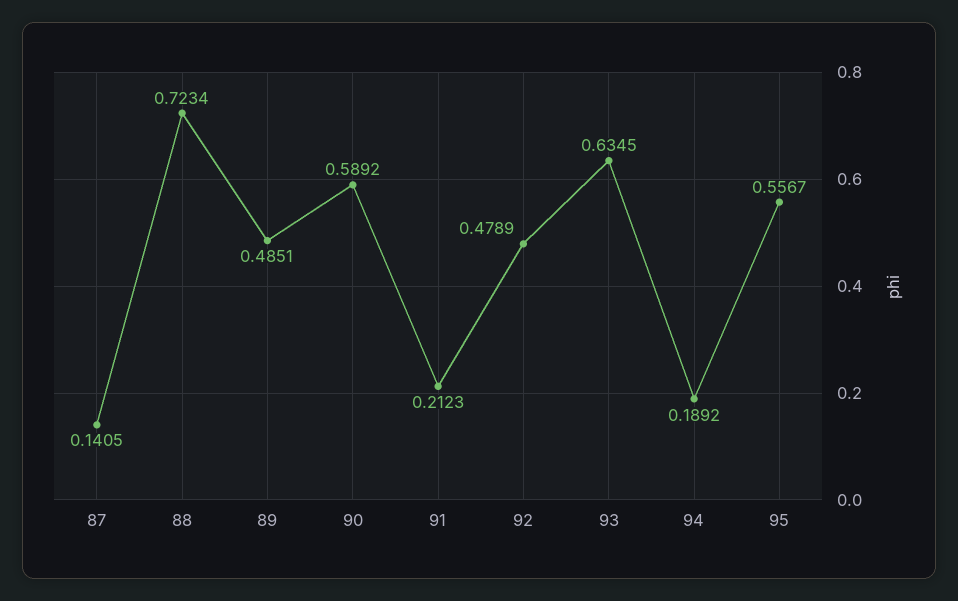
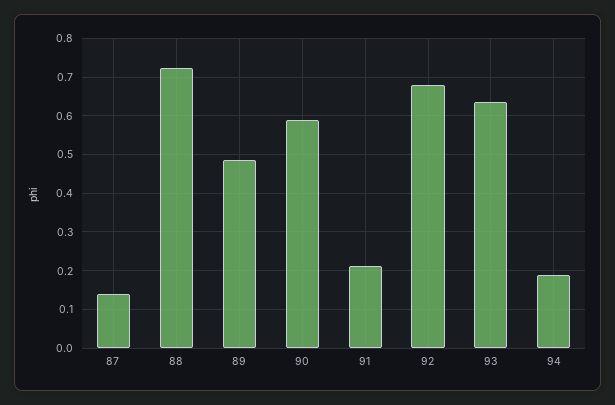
92: 0.4789 -> 0.68
95: 0.5567 -> none

